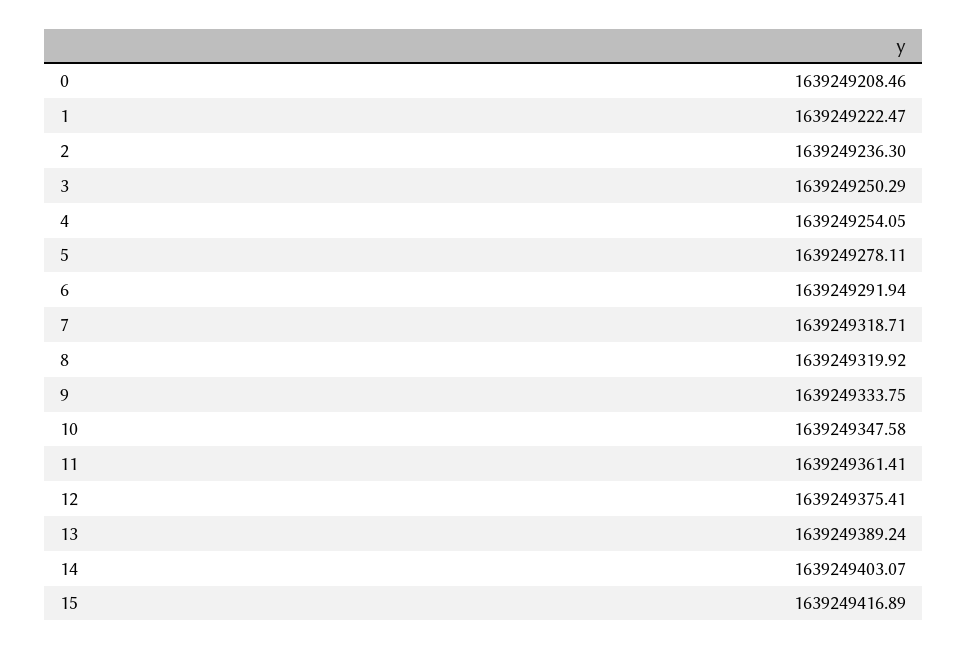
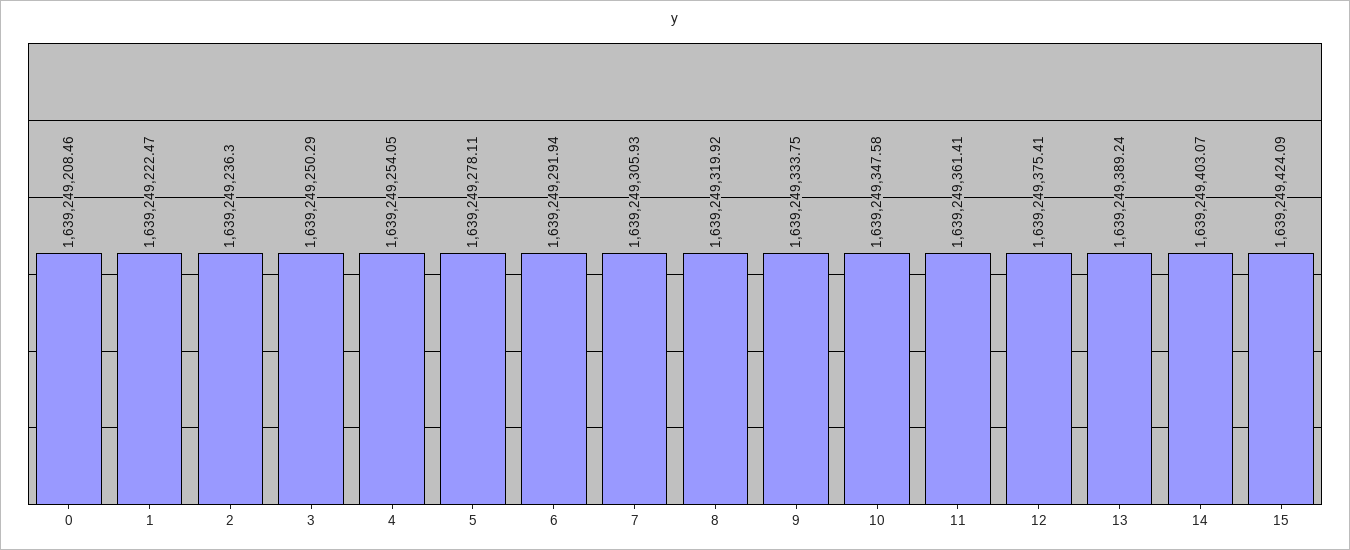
7: 1639249318.71 -> 1639249305.93
15: 1639249416.89 -> 1639249424.09

